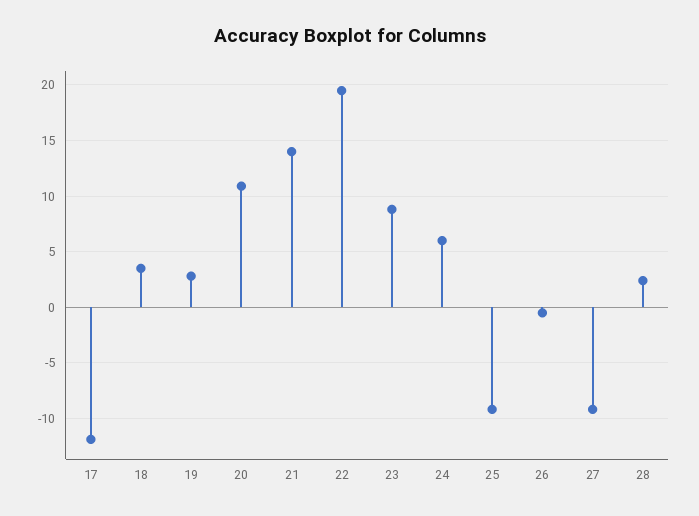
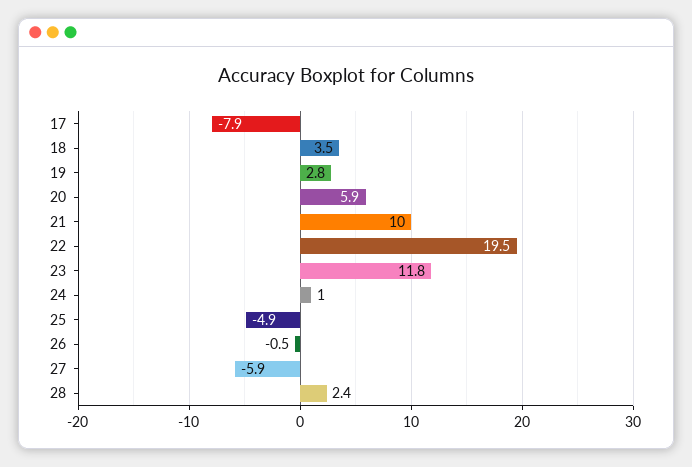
17: -12 -> -7.9
20: 11 -> 5.9
21: 14 -> 10
23: 9 -> 11.8
24: 6 -> 1
25: -9 -> -4.9
27: -9 -> -5.9

